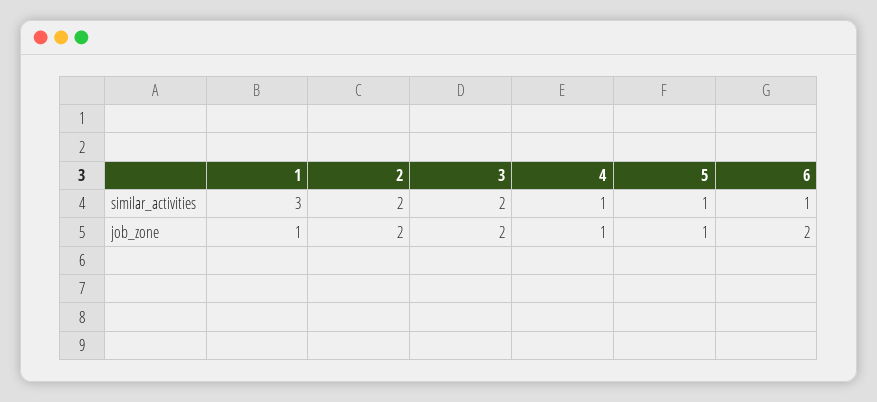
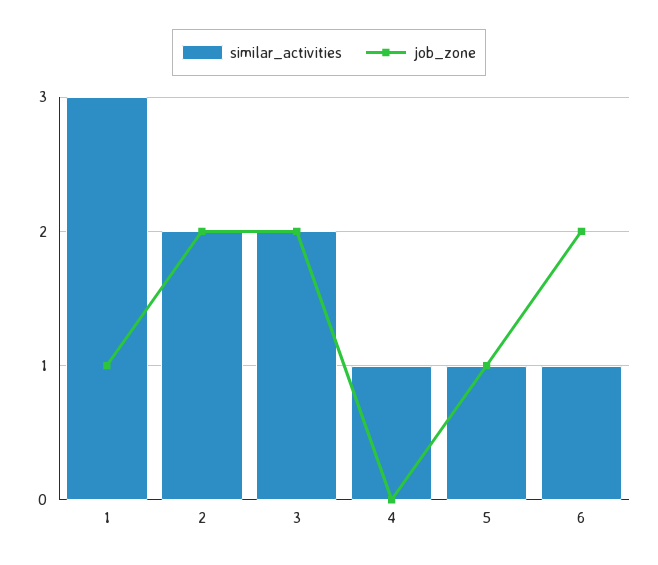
job_zone, 4: 1 -> 0

